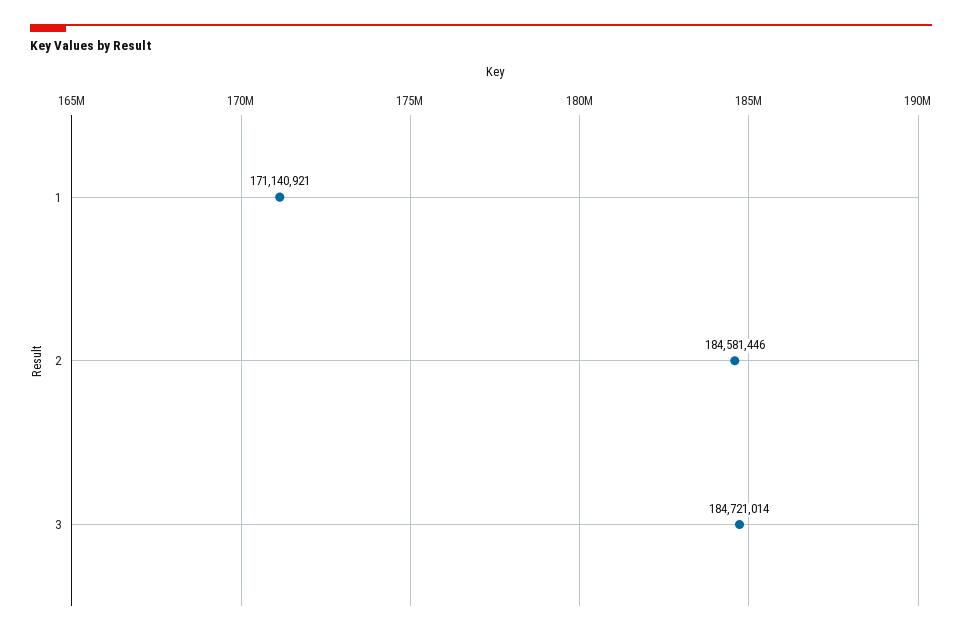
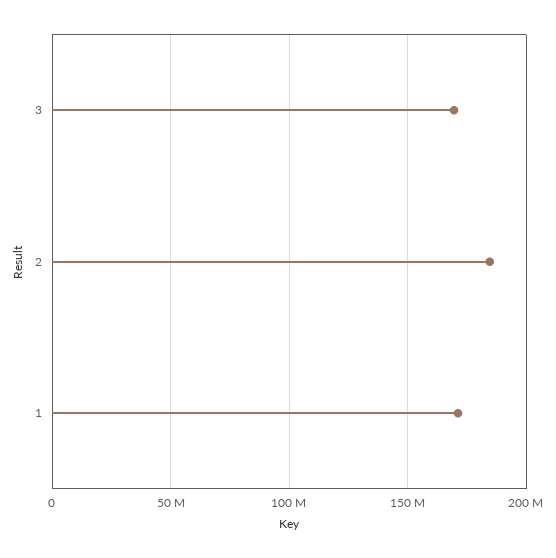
3: 184721014 -> 170000000

